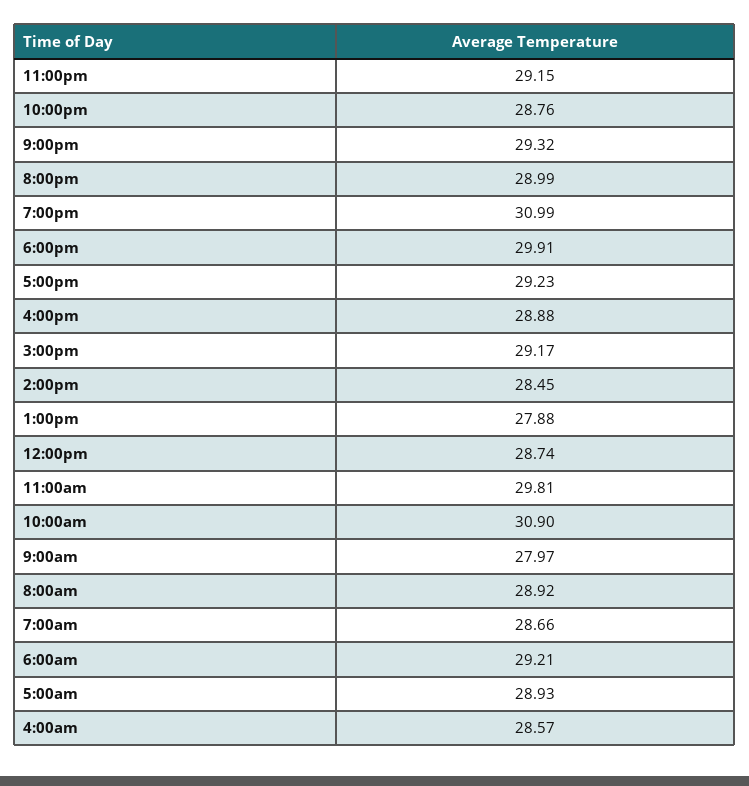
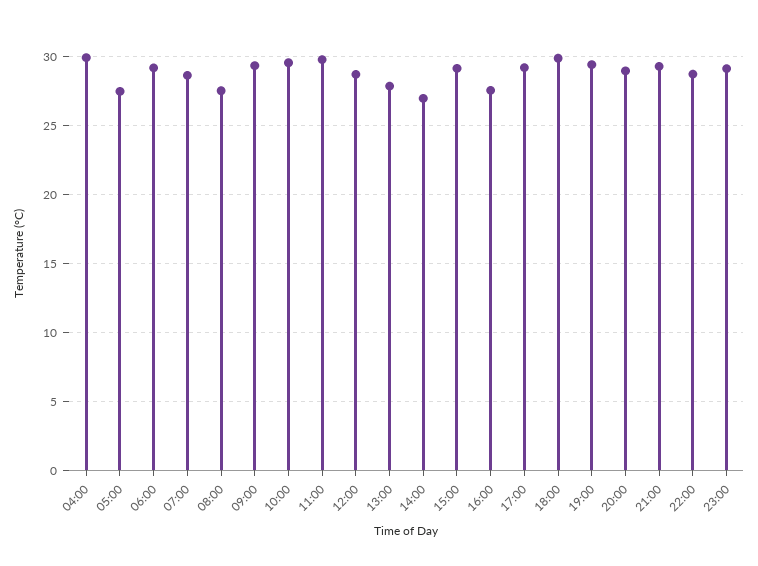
7:00pm: 30.99 -> 29.5
4:00pm: 28.88 -> 27.5
2:00pm: 28.45 -> 27
10:00am: 30.9 -> 29.5
9:00am: 27.97 -> 29.5
8:00am: 28.92 -> 27.5
5:00am: 28.93 -> 27.5
4:00am: 28.57 -> 30

